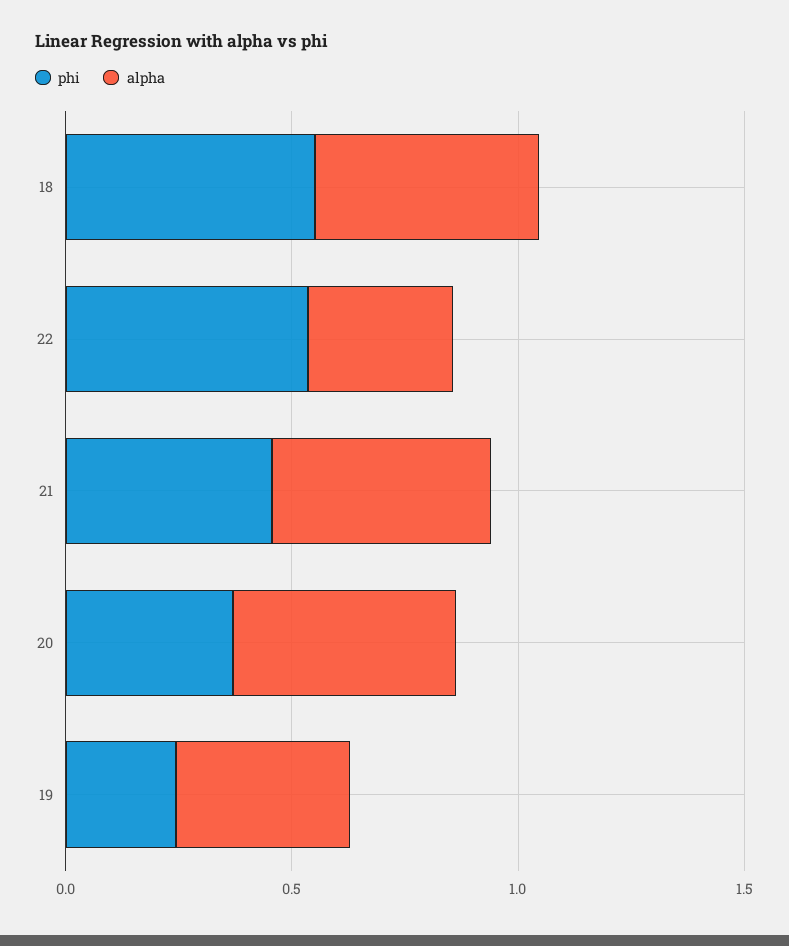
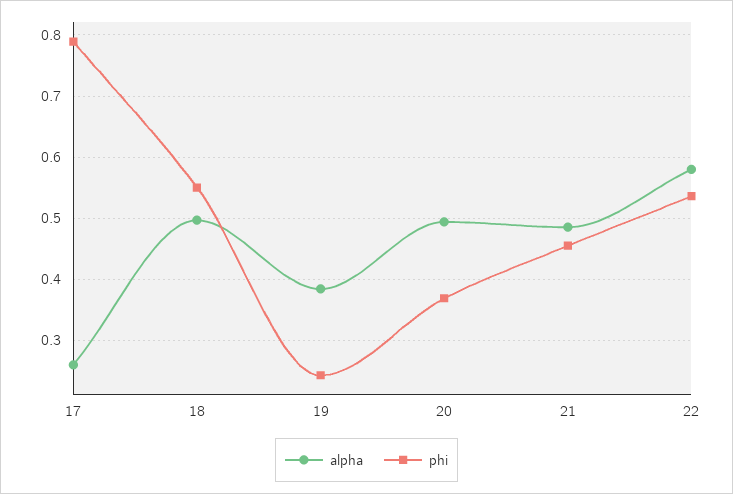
alpha, 22: 0.3 -> 0.58
alpha, 17: none -> 0.26
phi, 17: none -> 0.79

